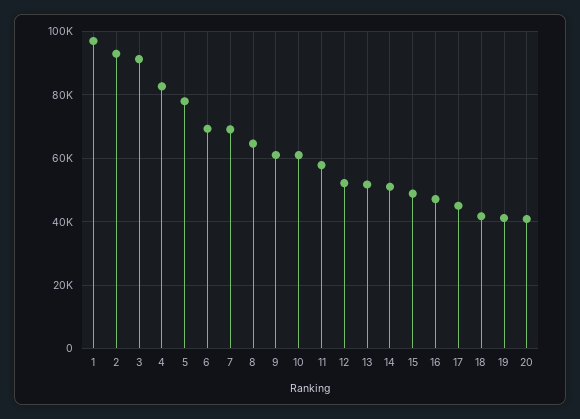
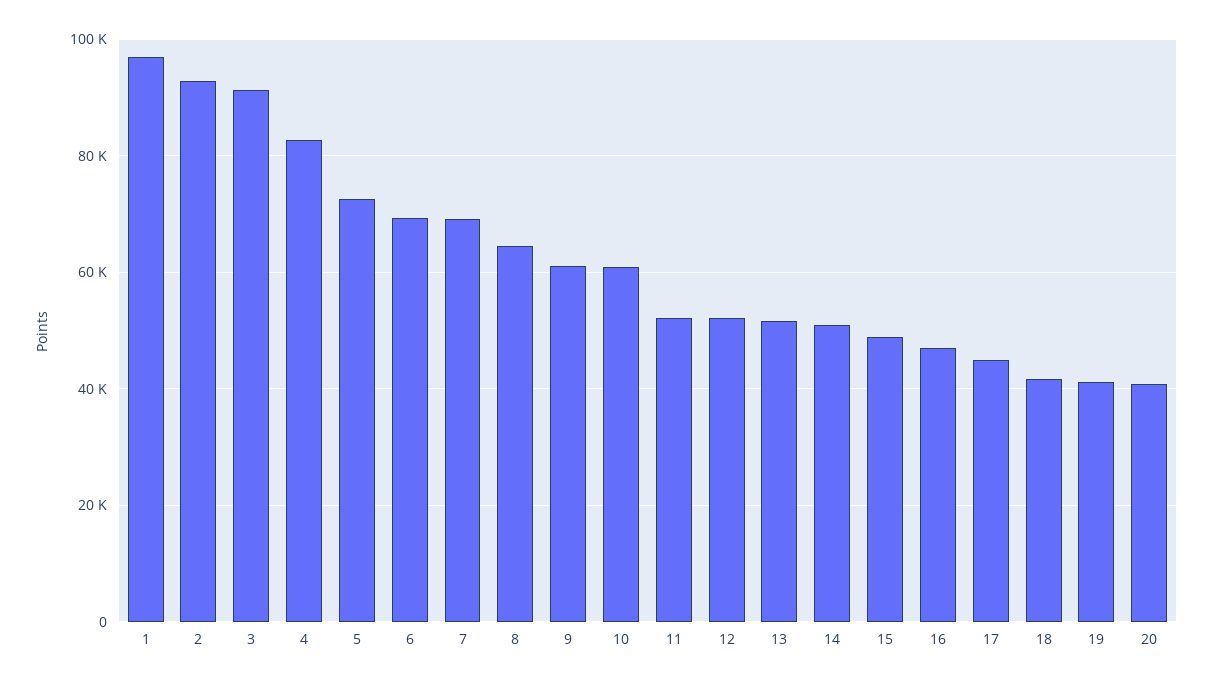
5: 78000 -> 72000
11: 58000 -> 52000

